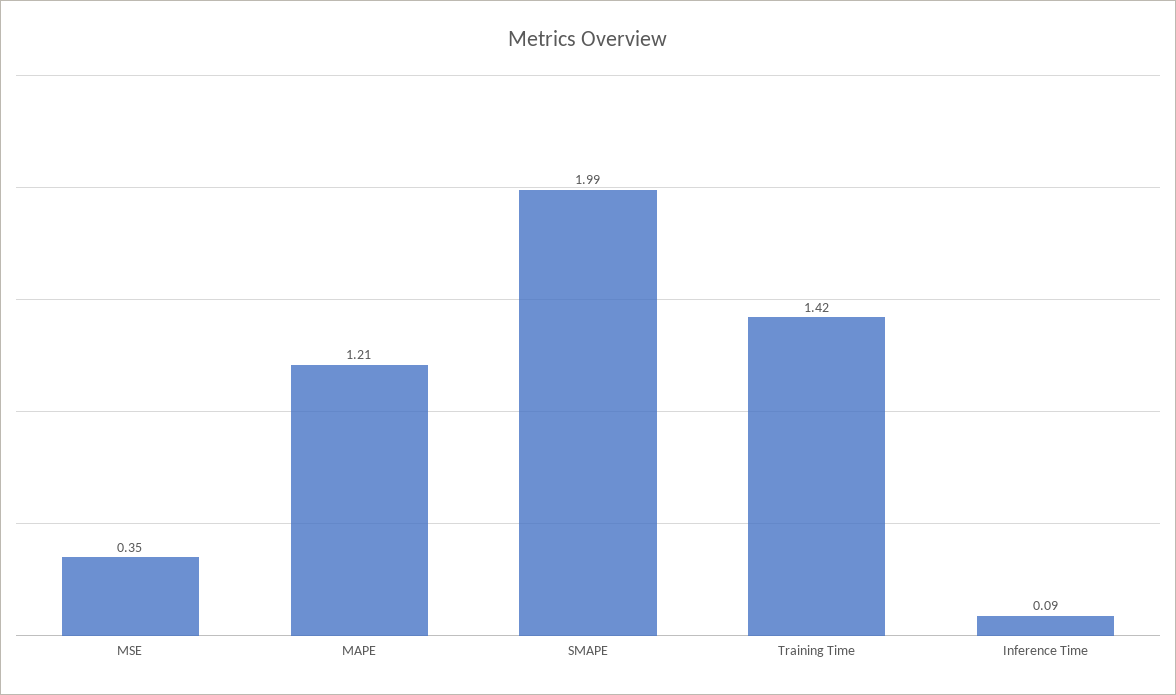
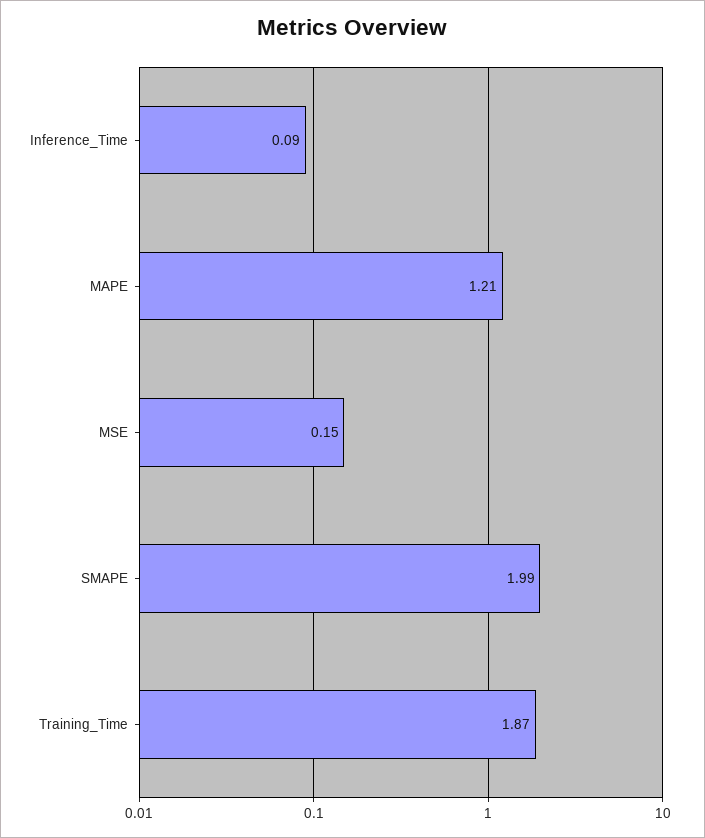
MSE: 0.35 -> 0.15
Training Time: 1.42 -> 1.87

